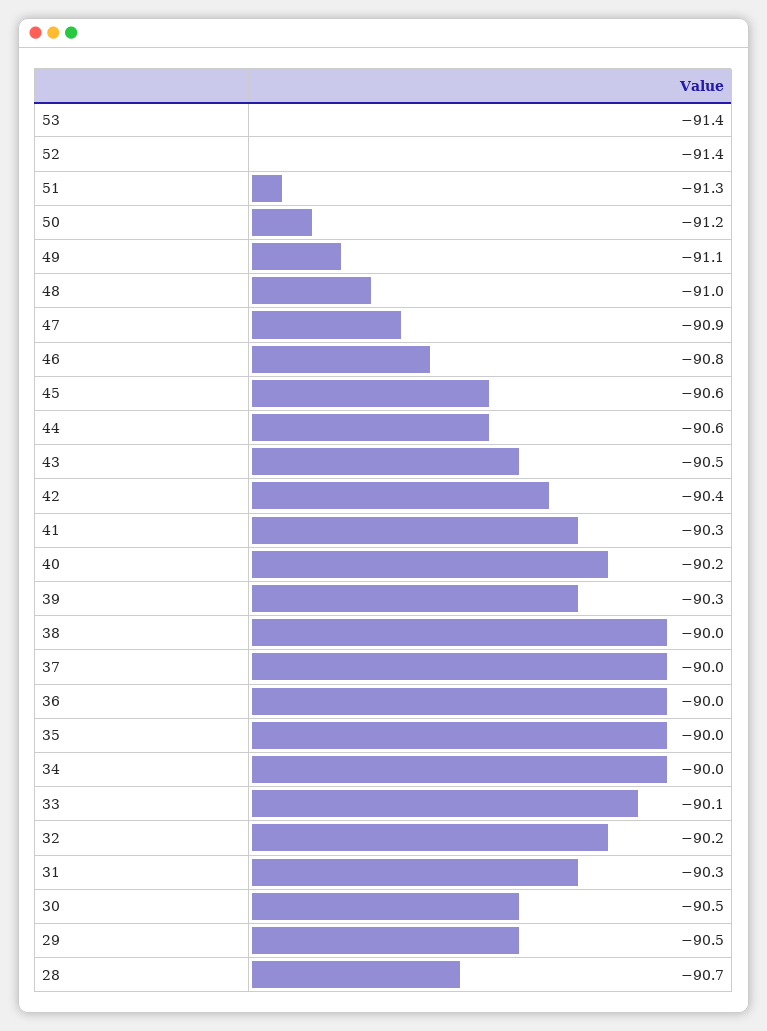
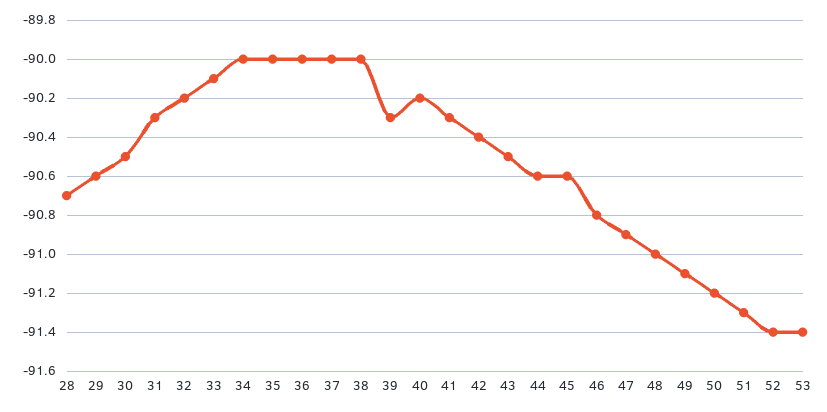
29: -90.5 -> -90.6

